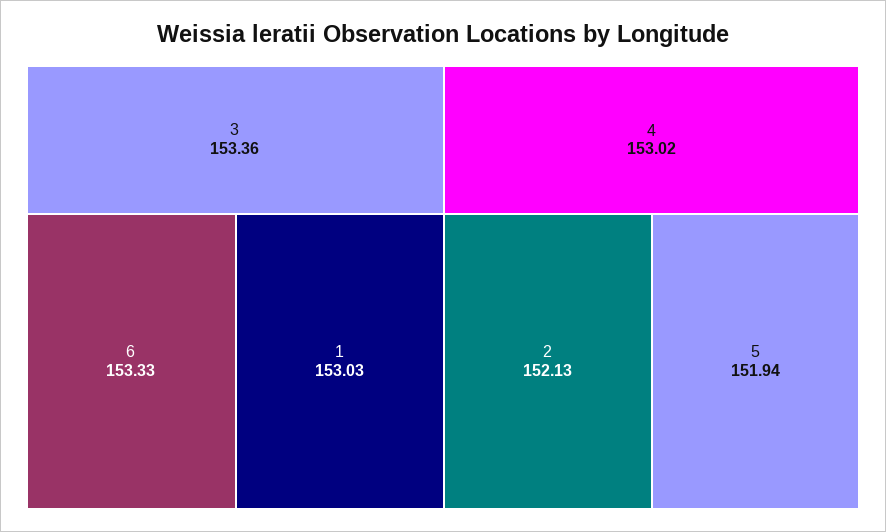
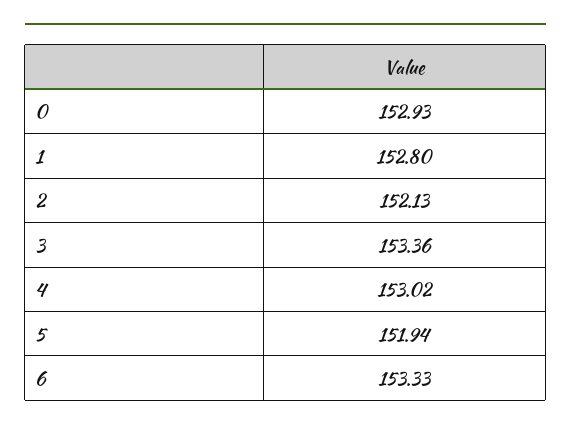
1: 153.03 -> 152.8
0: none -> 152.93

